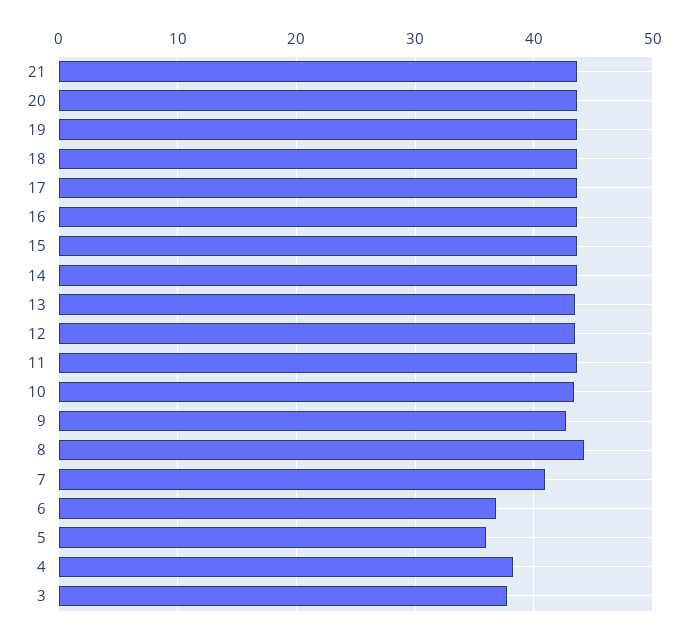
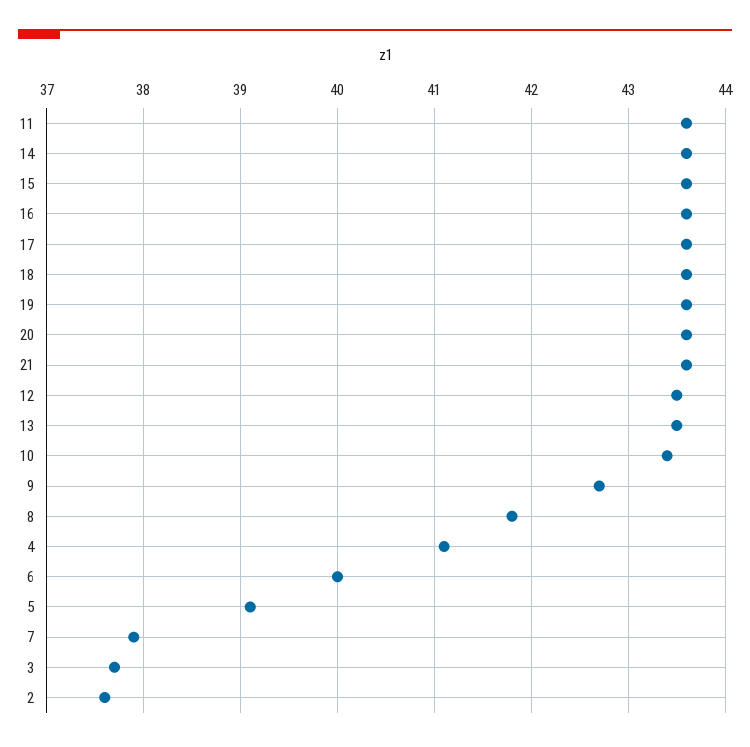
8: 44 -> 41.8
7: 41 -> 37.9
6: 37 -> 40
5: 36 -> 39.1
4: 38 -> 41.1
2: none -> 37.6

